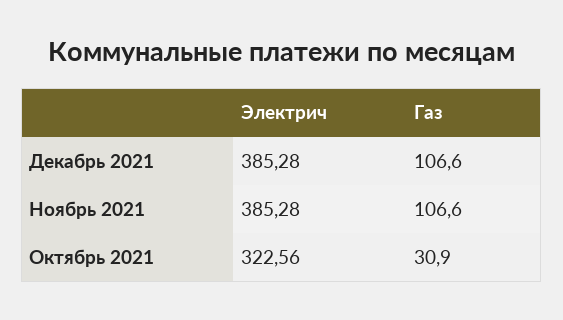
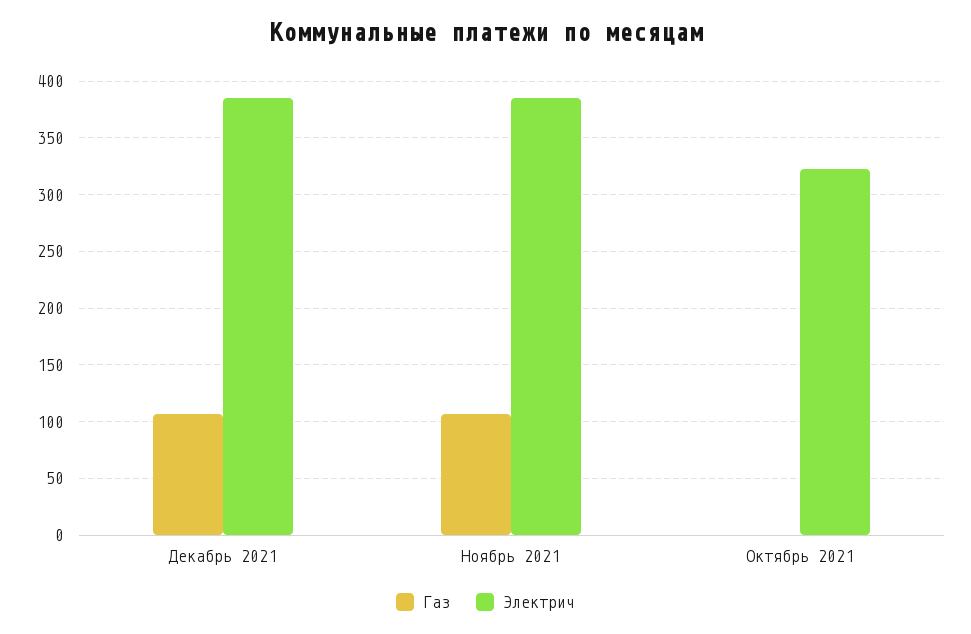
Газ, Октябрь 2021: 30.9 -> 0

